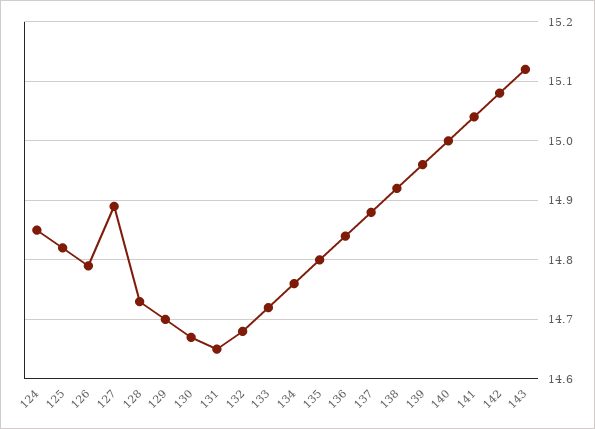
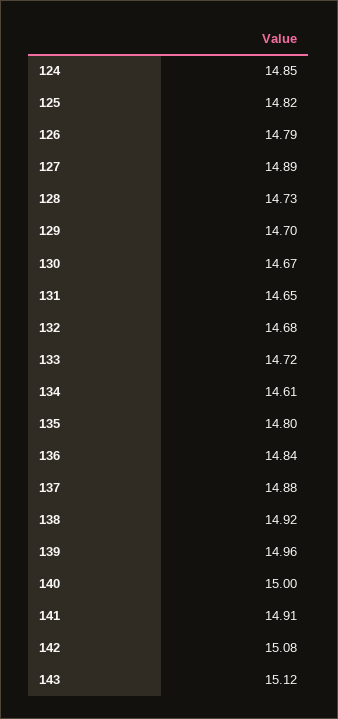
134: 14.75 -> 14.61
141: 15.05 -> 14.91

